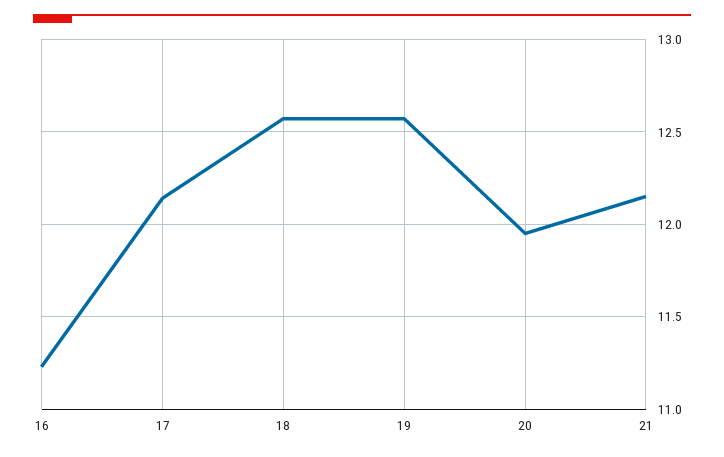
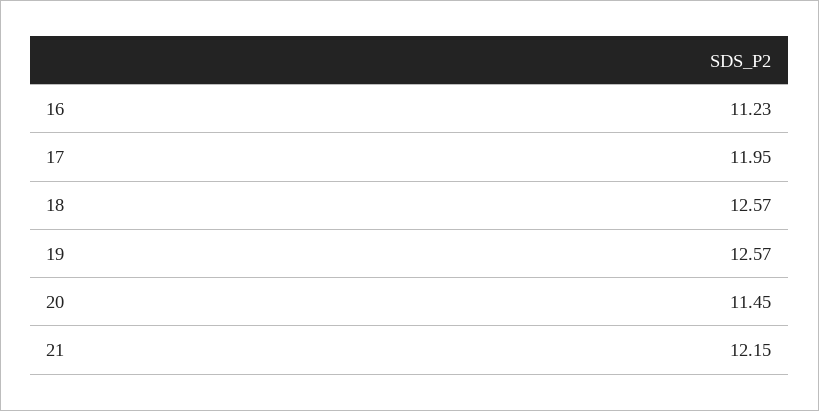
17: 12.15 -> 11.95
20: 11.95 -> 11.45

